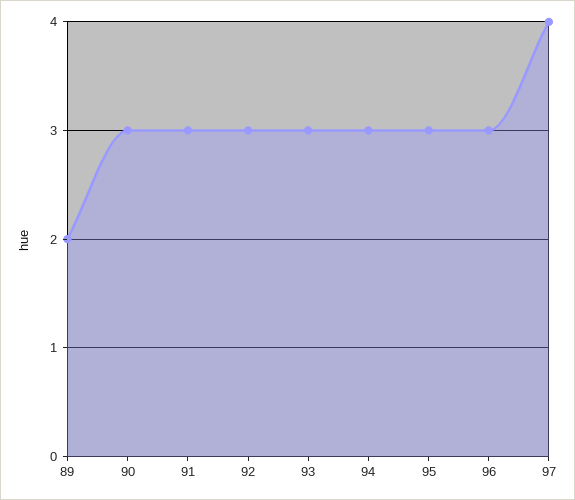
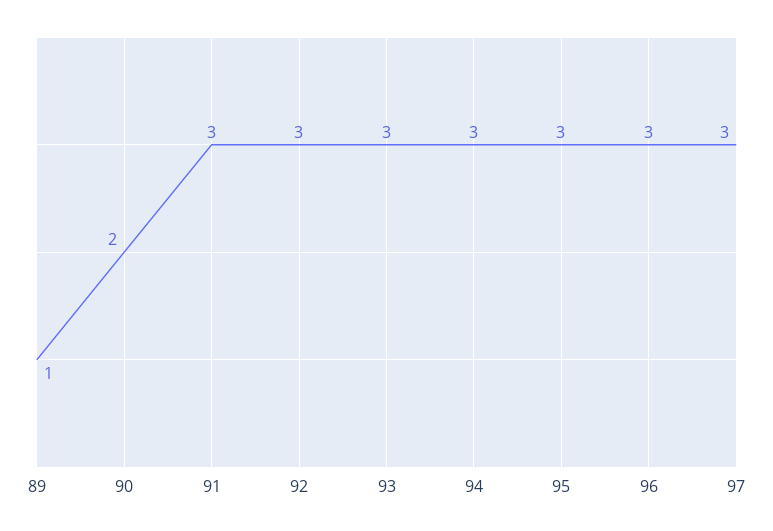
89: 2 -> 1
90: 3 -> 2
97: 4 -> 3

